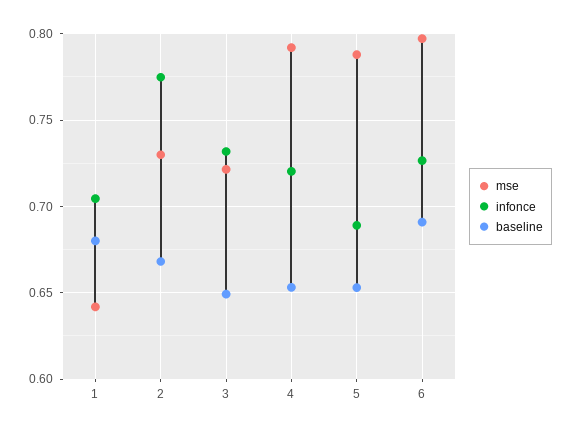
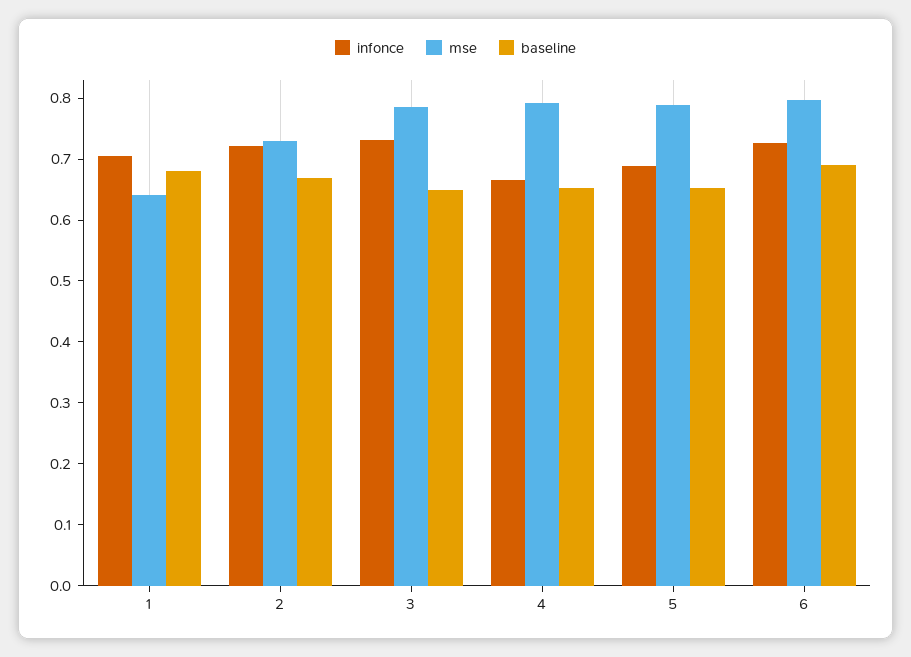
infonce, 2: 0.775 -> 0.72
mse, 3: 0.72 -> 0.78
infonce, 4: 0.72 -> 0.66

